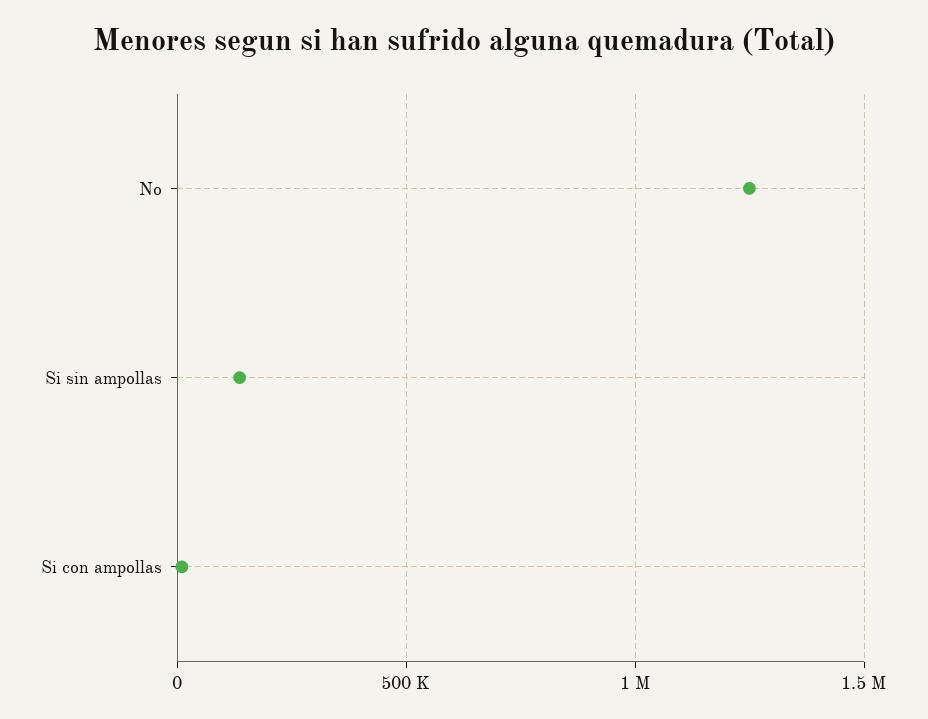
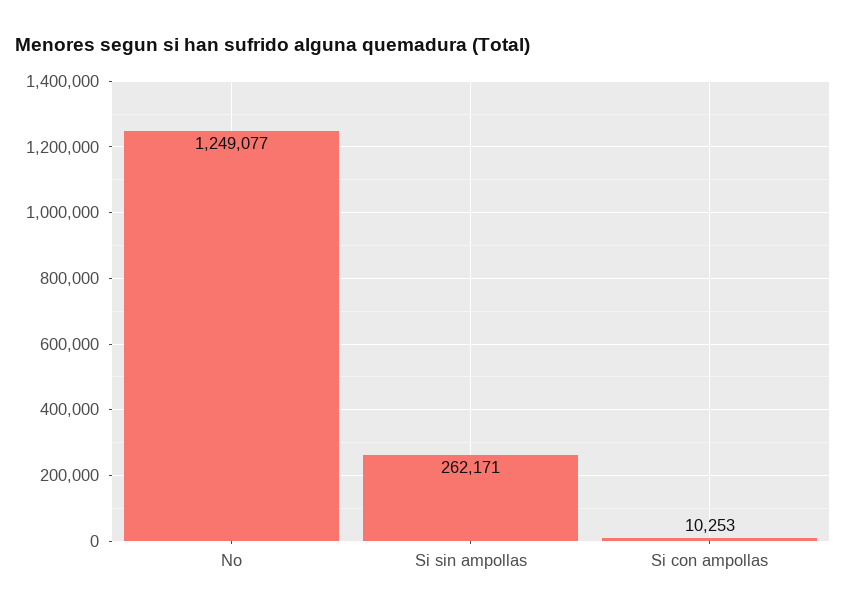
Si sin ampollas: 150000 -> 262171

